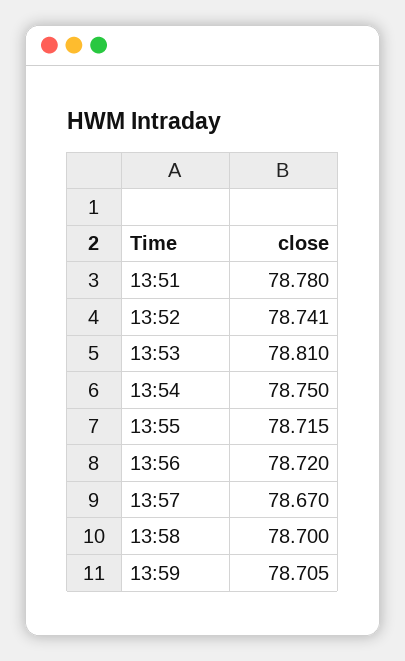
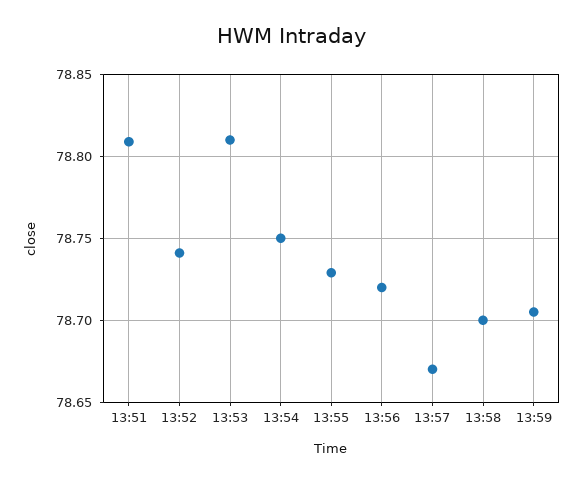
13:51: 78.78 -> 78.81
13:55: 78.715 -> 78.73

